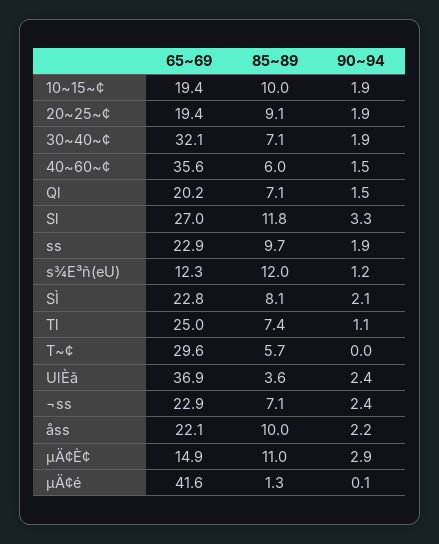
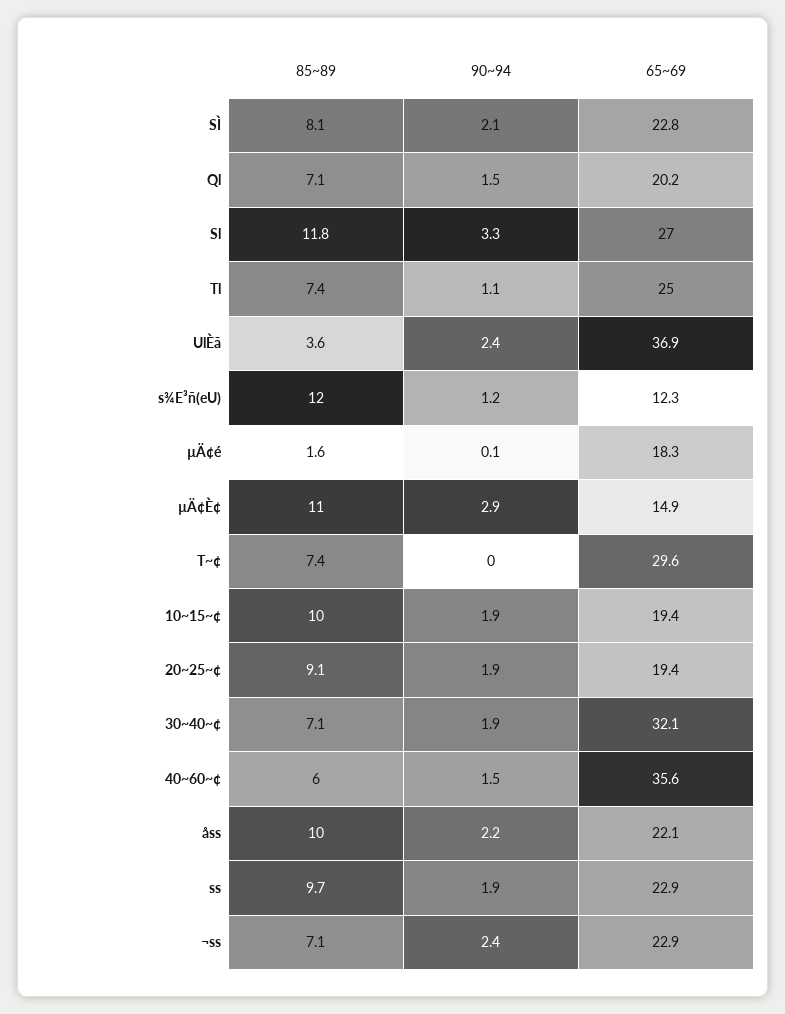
85~89, T~¢: 5.7 -> 7.4
65~69, µÄ¢é: 41.6 -> 18.3
85~89, µÄ¢é: 1.3 -> 1.6

